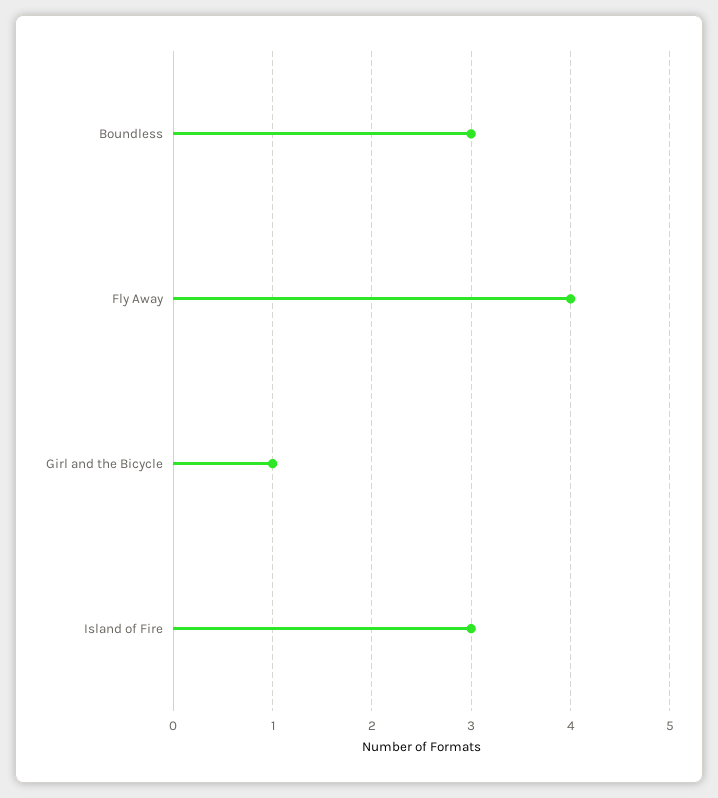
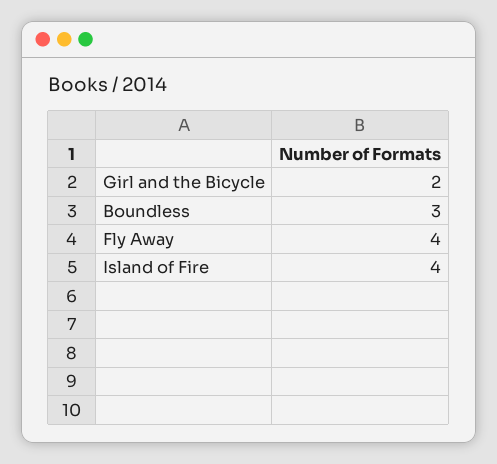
Girl and the Bicycle: 1 -> 2
Island of Fire: 3 -> 4

